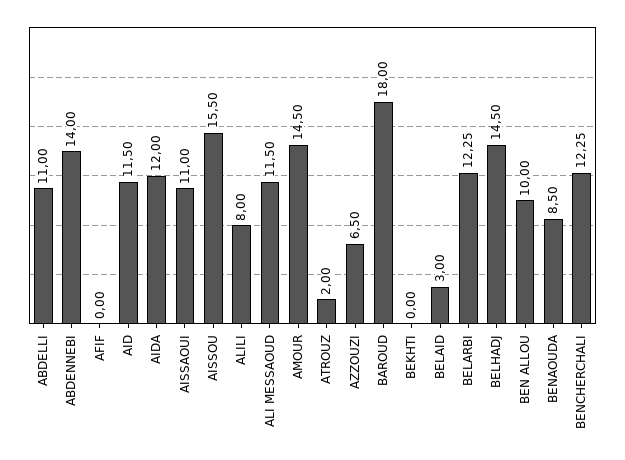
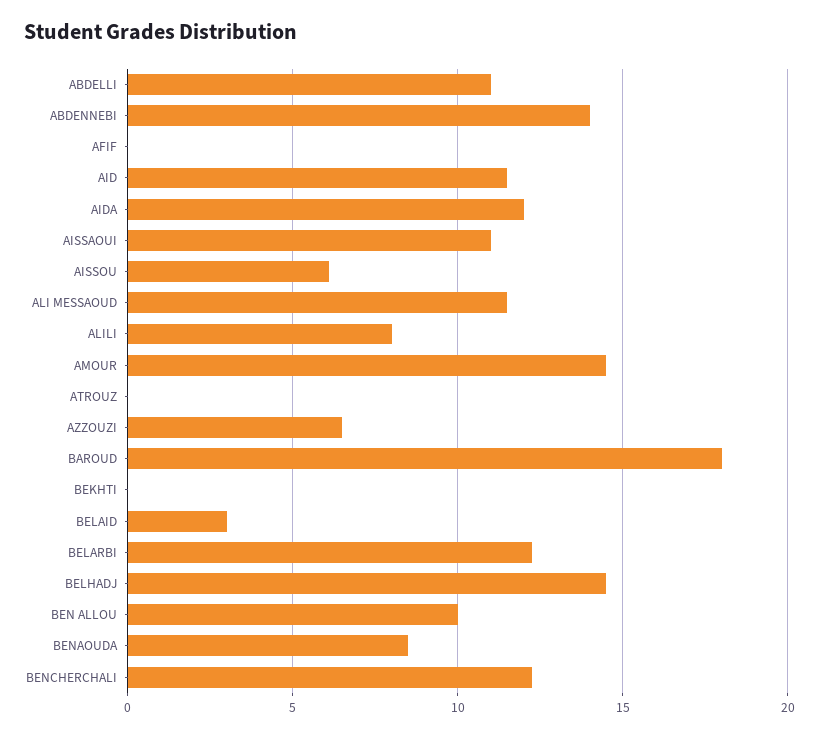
AISSOU: 15.5 -> 6
ATROUZ: 2 -> 0

